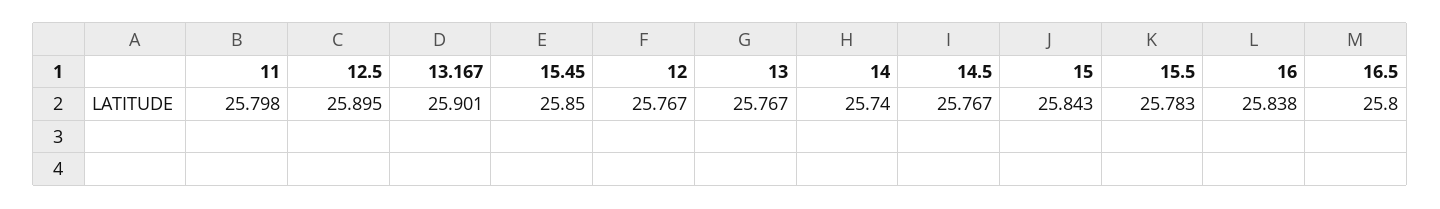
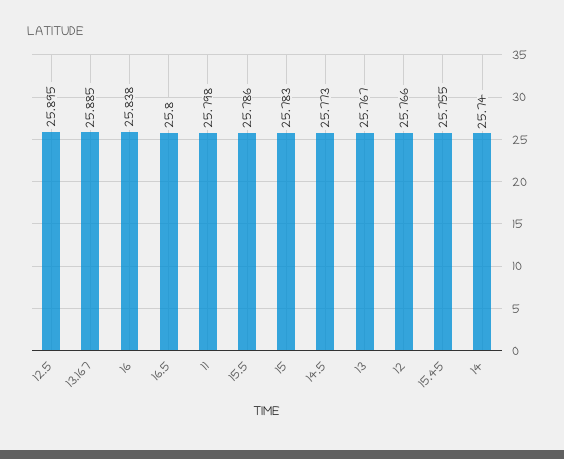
13.167: 25.901 -> 25.885
15.45: 25.85 -> 25.755
12: 25.767 -> 25.766
14.5: 25.767 -> 25.773
15: 25.843 -> 25.783
15.5: 25.783 -> 25.786

